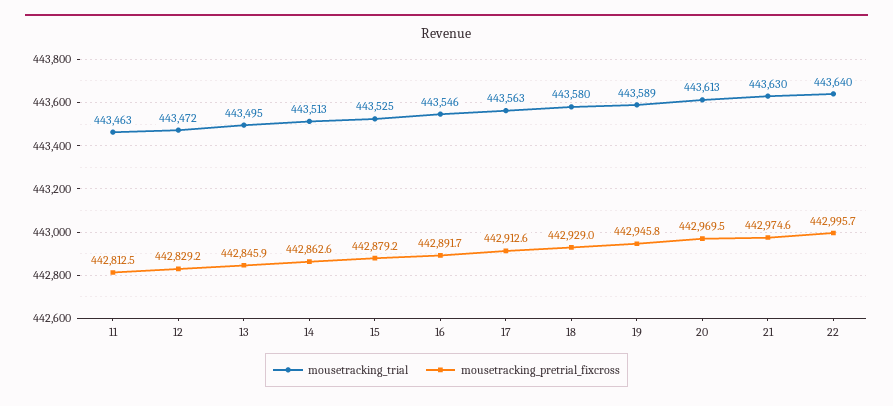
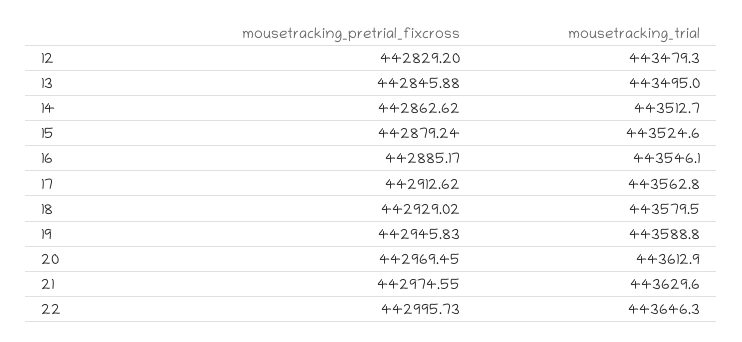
mousetracking_trial, 11: 443463 -> none
mousetracking_pretrial_fixcross, 11: 442812.5 -> none
mousetracking_trial, 12: 443472 -> 443479.3
mousetracking_pretrial_fixcross, 16: 442891.7 -> 442885.17
mousetracking_trial, 22: 443640 -> 443646.3

